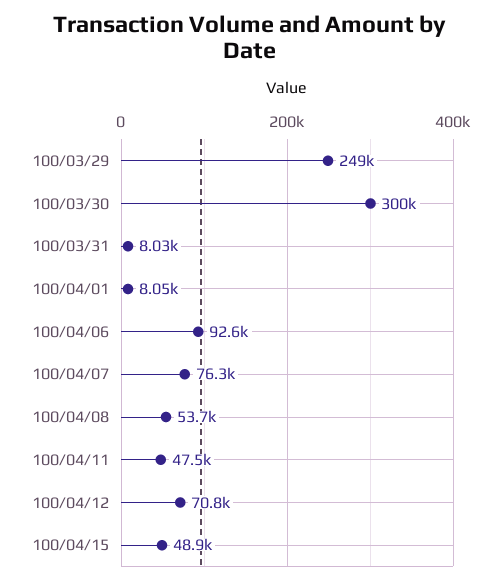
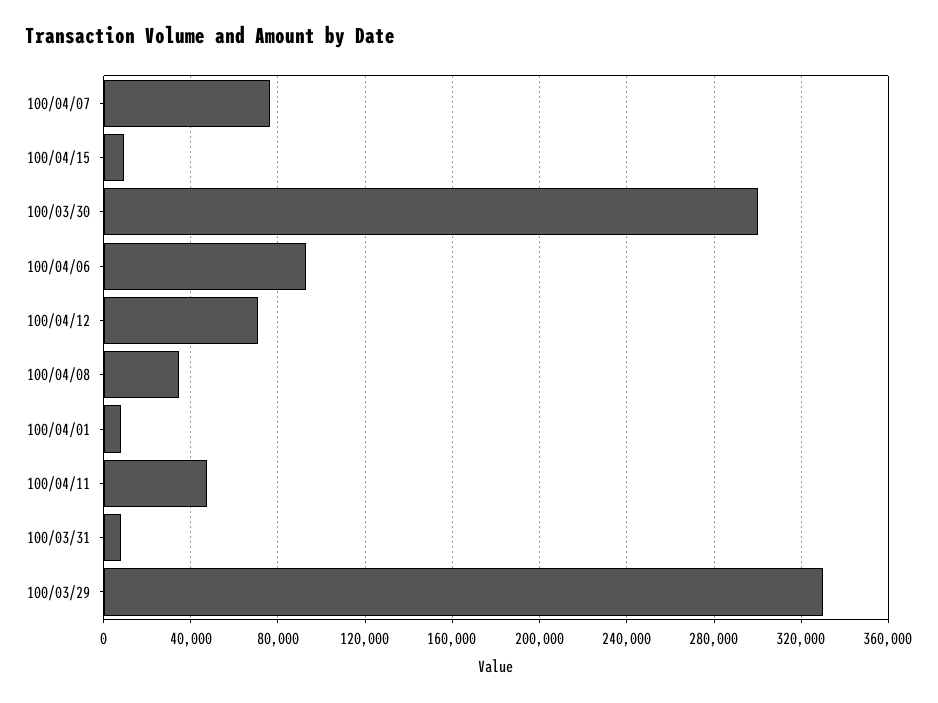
100/03/29: 249000 -> 330000
100/04/08: 53700 -> 35000
100/04/15: 48900 -> 10000

